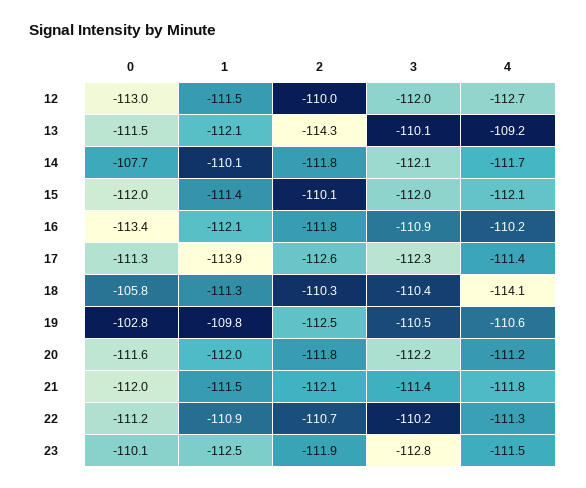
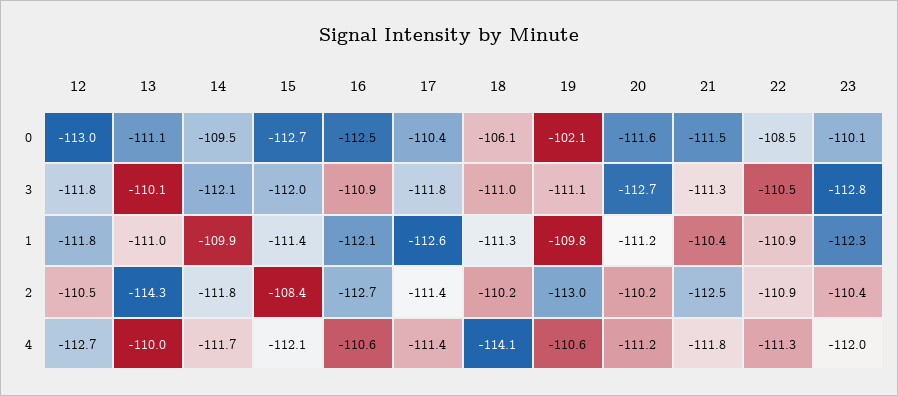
1, 12: -111.5 -> -111.8
2, 12: -110 -> -110.5
3, 12: -112 -> -111.8
0, 13: -111.5 -> -111.1
1, 13: -112.1 -> -111
4, 13: -109.2 -> -110
0, 14: -107.7 -> -109.5
1, 14: -110.1 -> -109.9
0, 15: -112 -> -112.7
2, 15: -110.1 -> -108.4
0, 16: -113.4 -> -112.5
2, 16: -111.8 -> -112.7
4, 16: -110.2 -> -110.6
0, 17: -111.3 -> -110.4
1, 17: -113.9 -> -112.6
2, 17: -112.6 -> -111.4
3, 17: -112.3 -> -111.8
0, 18: -105.8 -> -106.1
2, 18: -110.3 -> -110.2
3, 18: -110.4 -> -111
0, 19: -102.8 -> -102.1
2, 19: -112.5 -> -113
3, 19: -110.5 -> -111.1
1, 20: -112 -> -111.2
2, 20: -111.8 -> -110.2
3, 20: -112.2 -> -112.7
0, 21: -112 -> -111.5
1, 21: -111.5 -> -110.4
2, 21: -112.1 -> -112.5
3, 21: -111.4 -> -111.3
0, 22: -111.2 -> -108.5
2, 22: -110.7 -> -110.9
3, 22: -110.2 -> -110.5
1, 23: -112.5 -> -112.3
2, 23: -111.9 -> -110.4
4, 23: -111.5 -> -112

